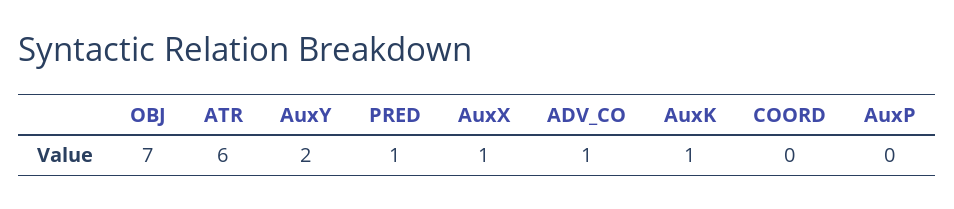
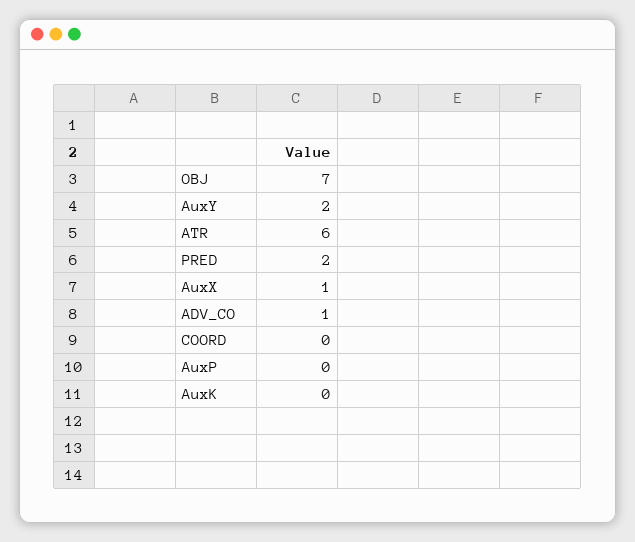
PRED: 1 -> 2
AuxK: 1 -> 0

